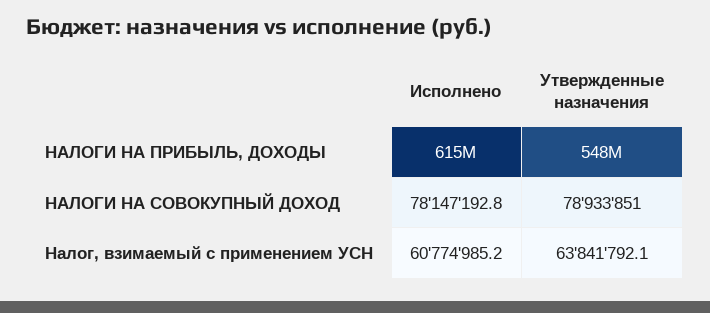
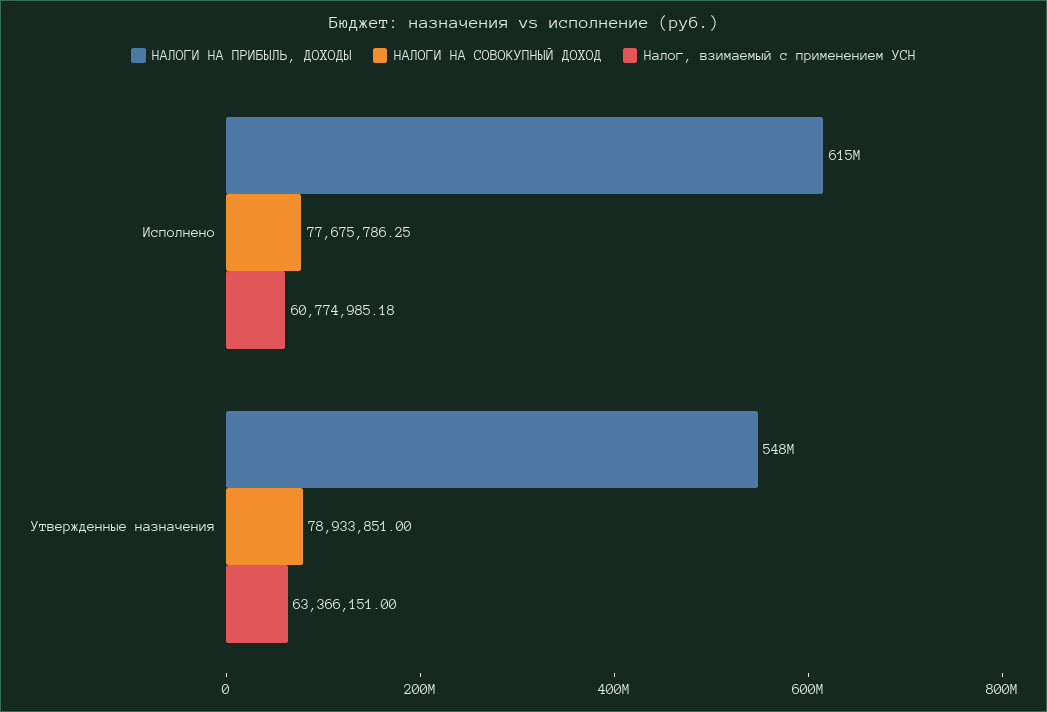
НАЛОГИ НА СОВОКУПНЫЙ ДОХОД, Исполнено: 78147192.8 -> 77675786.25
Налог, взимаемый с применением УСН, Утвержденные назначения: 63841792.1 -> 63366151

